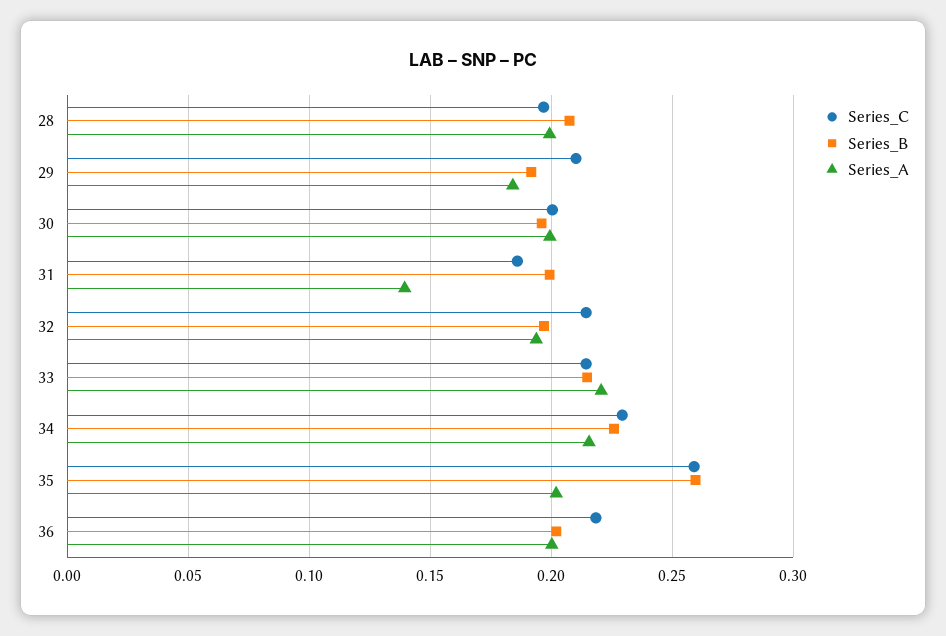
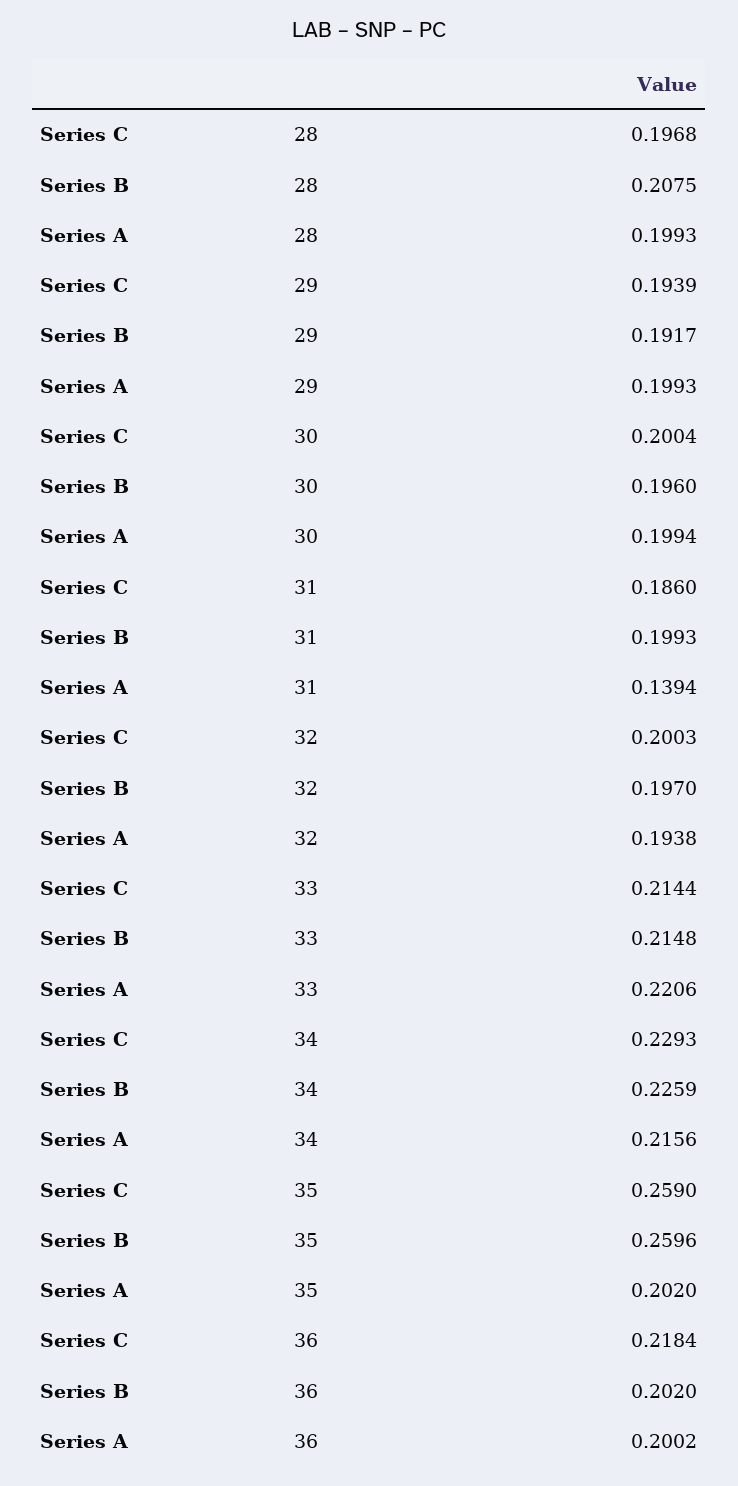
Series_C, 29: 0.21 -> 0.1939
Series_A, 29: 0.185 -> 0.1993
Series_C, 32: 0.215 -> 0.2003

